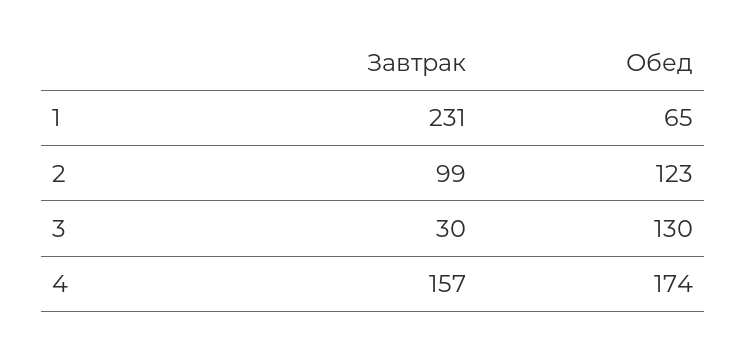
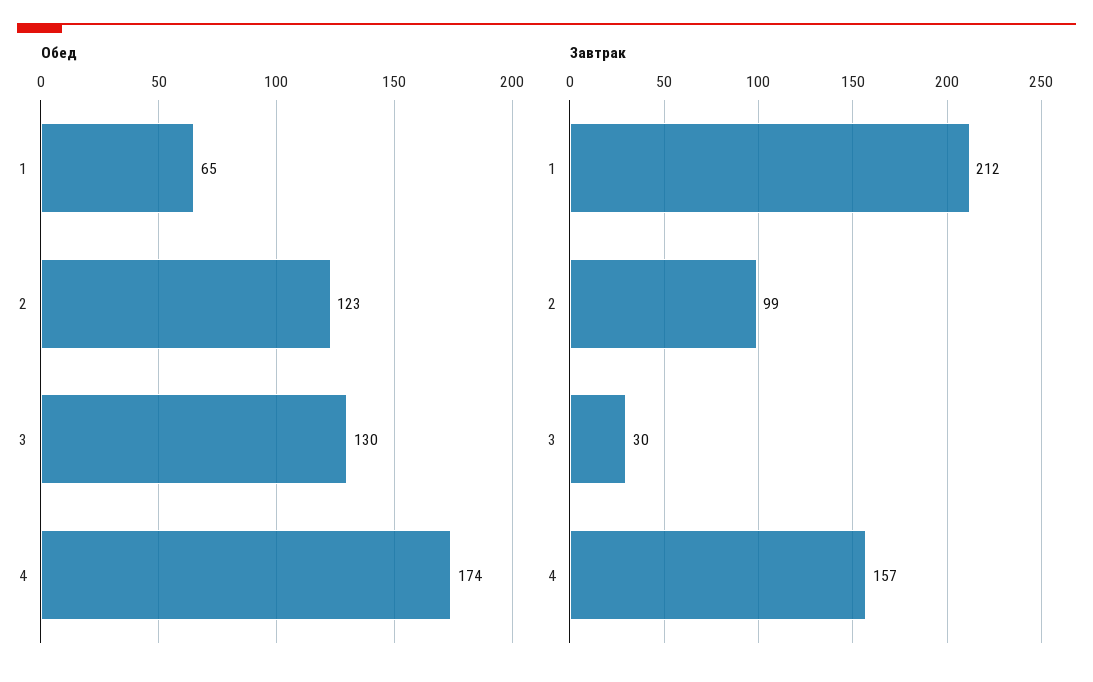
Завтрак, 1: 231 -> 212

